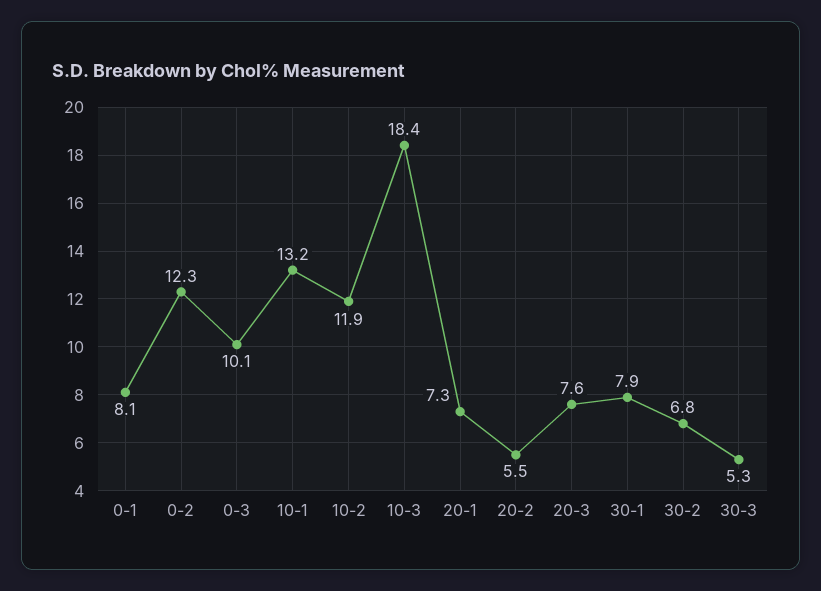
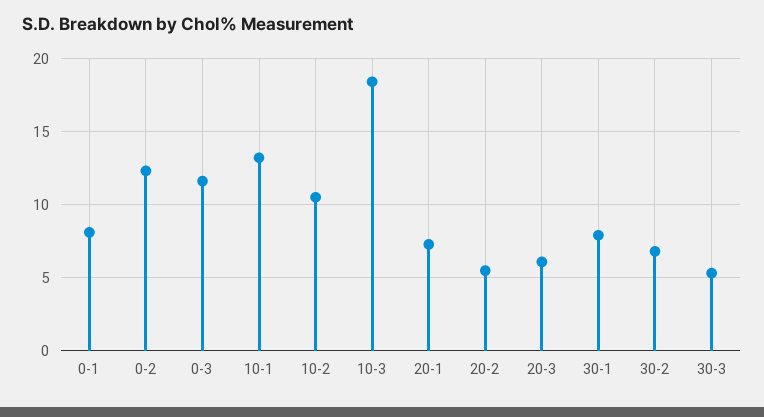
0-3: 10.1 -> 11.5
10-2: 11.9 -> 10.5
20-3: 7.6 -> 6

